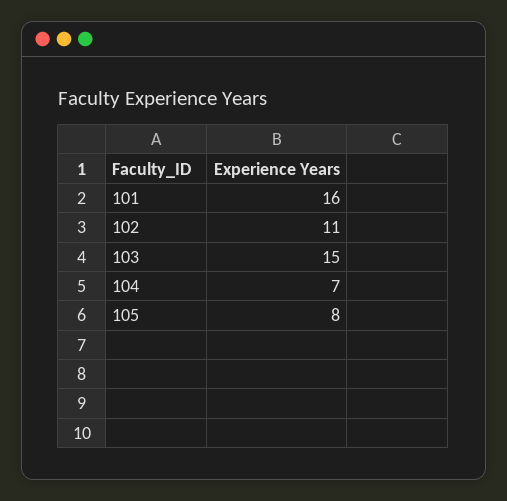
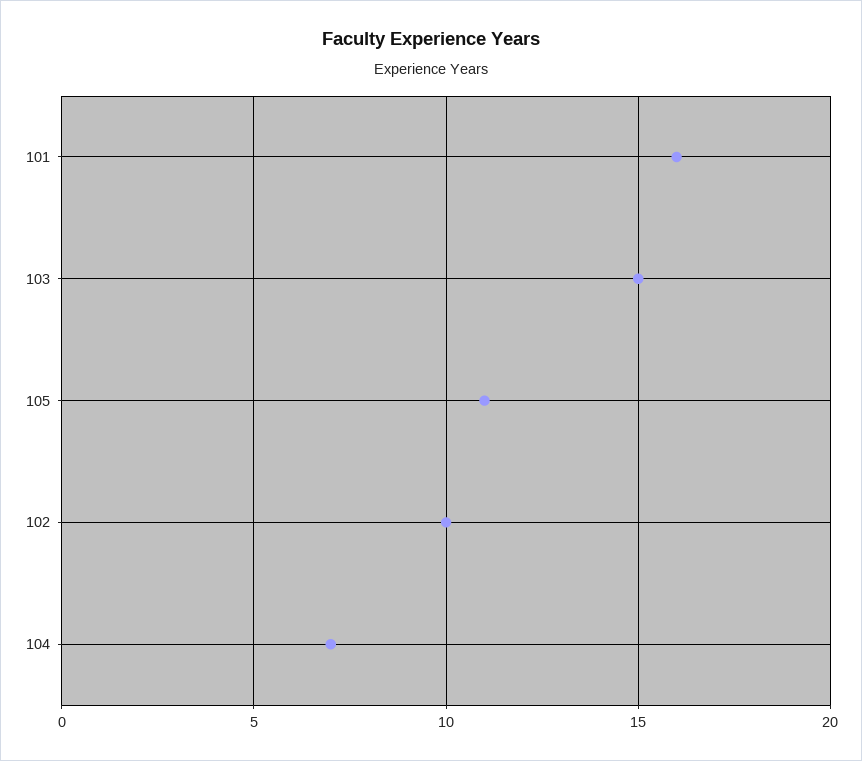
102: 11 -> 10
105: 8 -> 11

